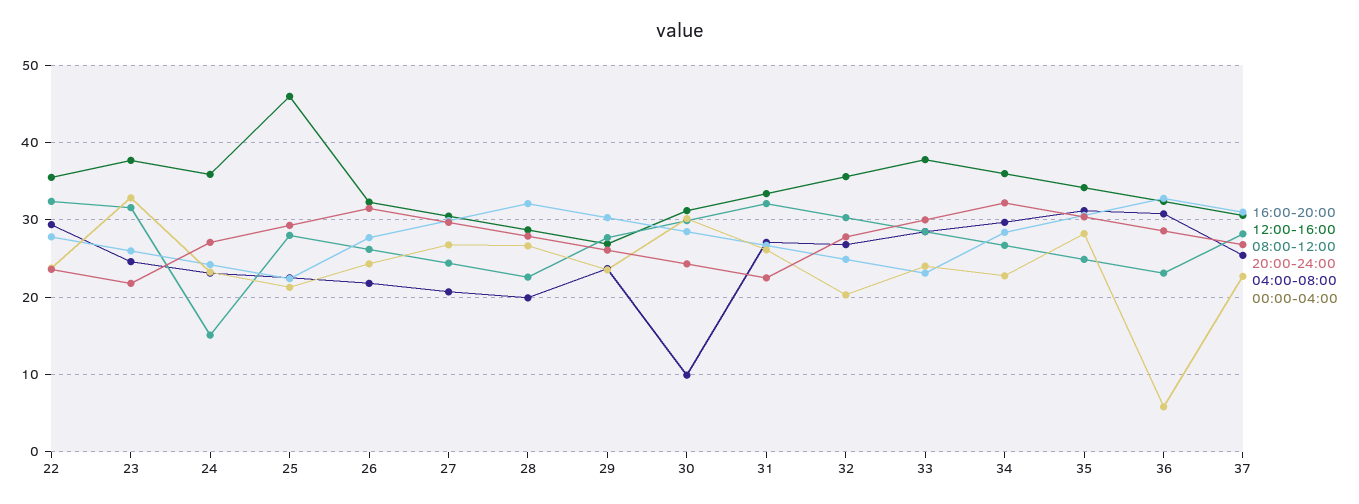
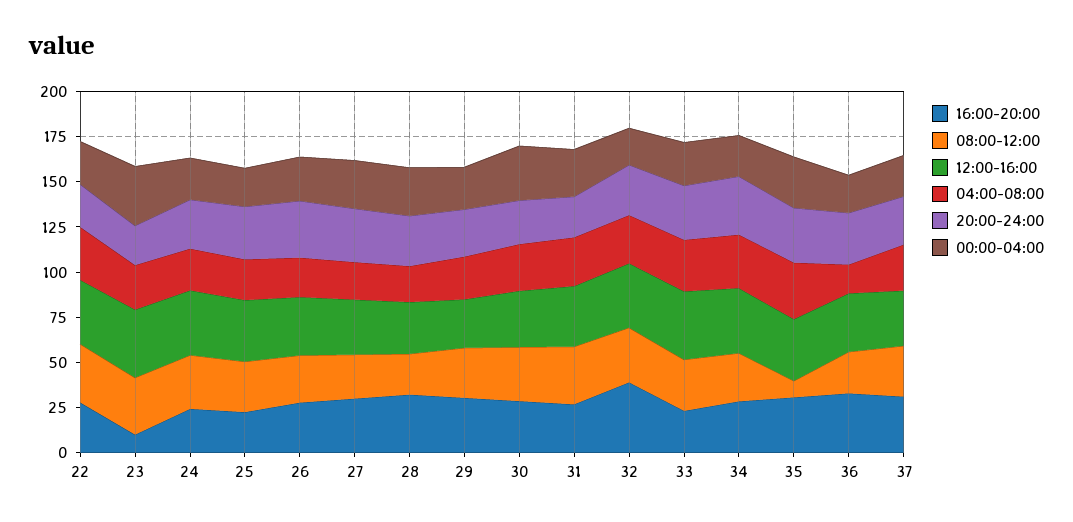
16:00-20:00, 23: 26 -> 10
08:00-12:00, 24: 15 -> 30
12:00-16:00, 25: 46 -> 35
04:00-08:00, 30: 10 -> 25
16:00-20:00, 32: 25 -> 40
08:00-12:00, 35: 25 -> 10
04:00-08:00, 36: 31 -> 15
00:00-04:00, 36: 6 -> 20

